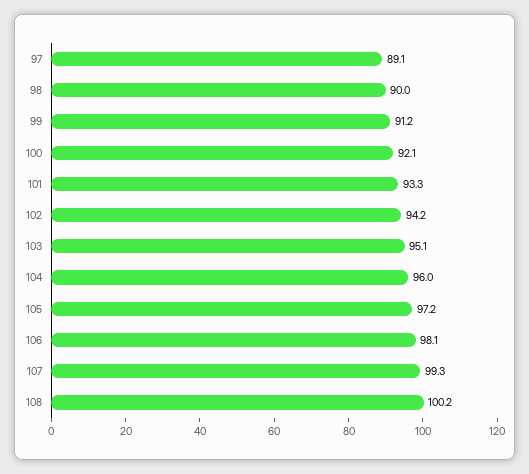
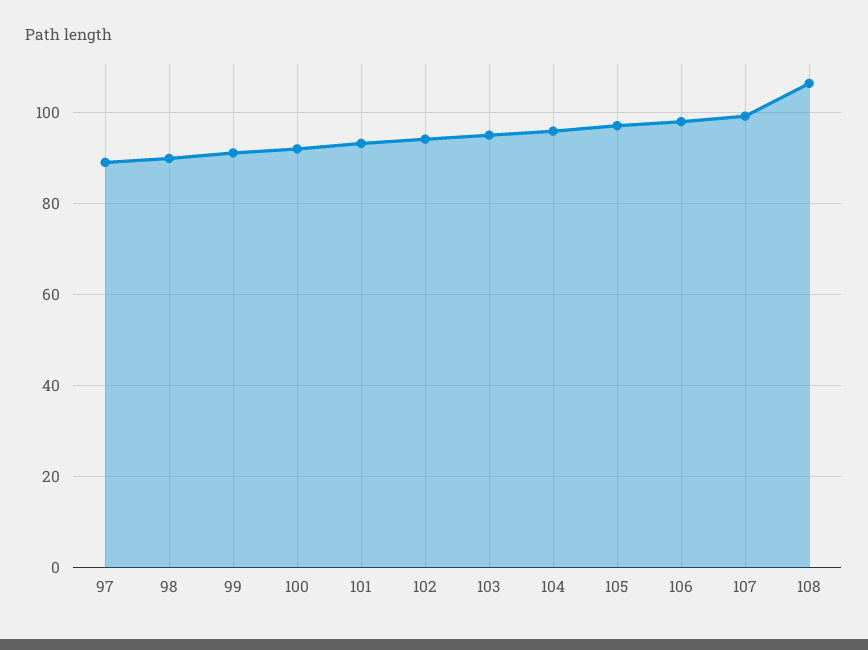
108: 100.2 -> 106

